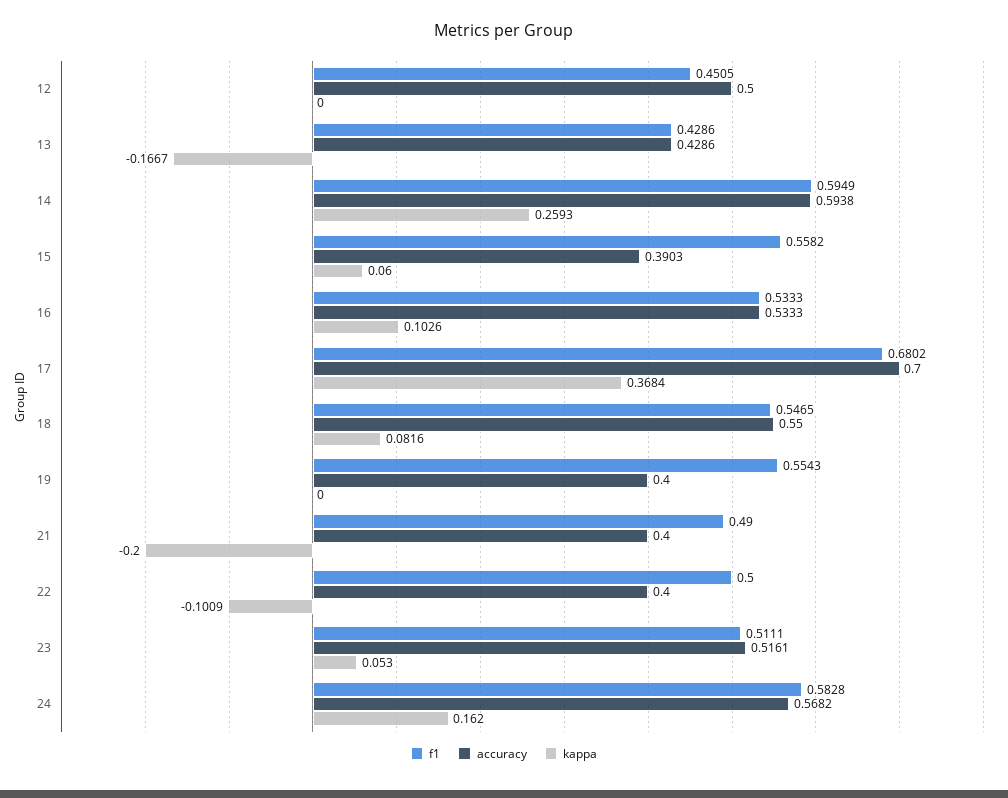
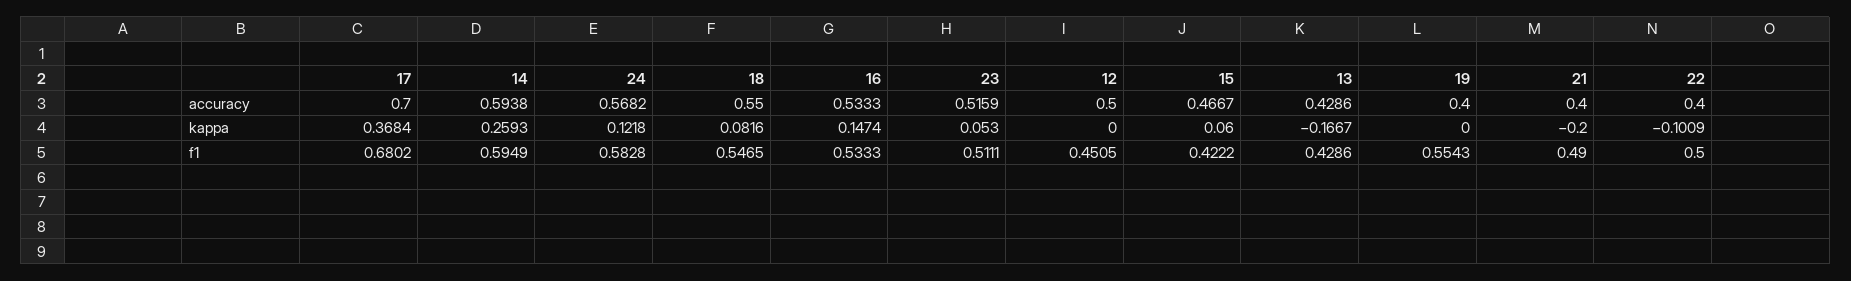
f1, 15: 0.5582 -> 0.4222
accuracy, 15: 0.3903 -> 0.4667
kappa, 16: 0.1026 -> 0.1474
accuracy, 23: 0.5161 -> 0.5159
kappa, 24: 0.162 -> 0.1218

